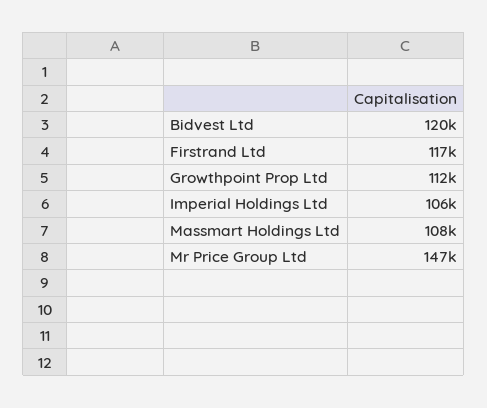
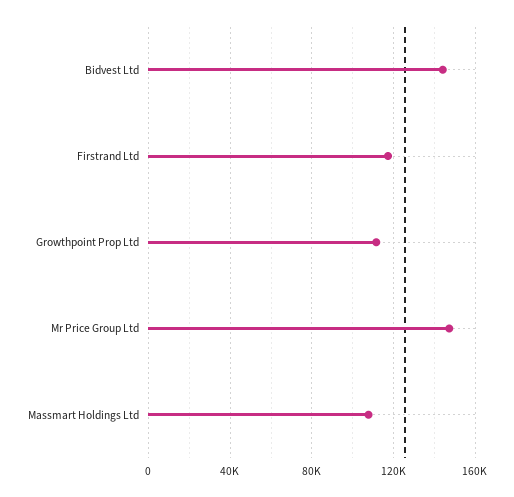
Bidvest Ltd: 120000 -> 145000
Imperial Holdings Ltd: 106000 -> none

